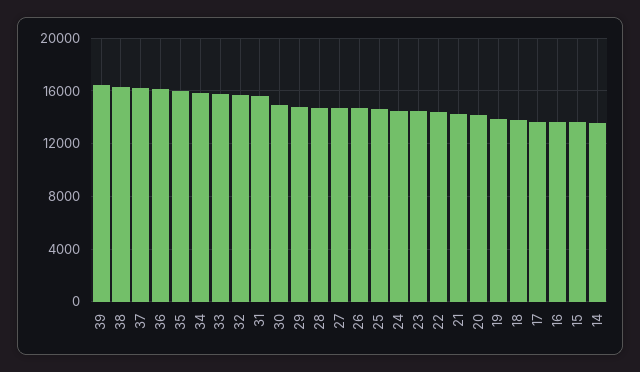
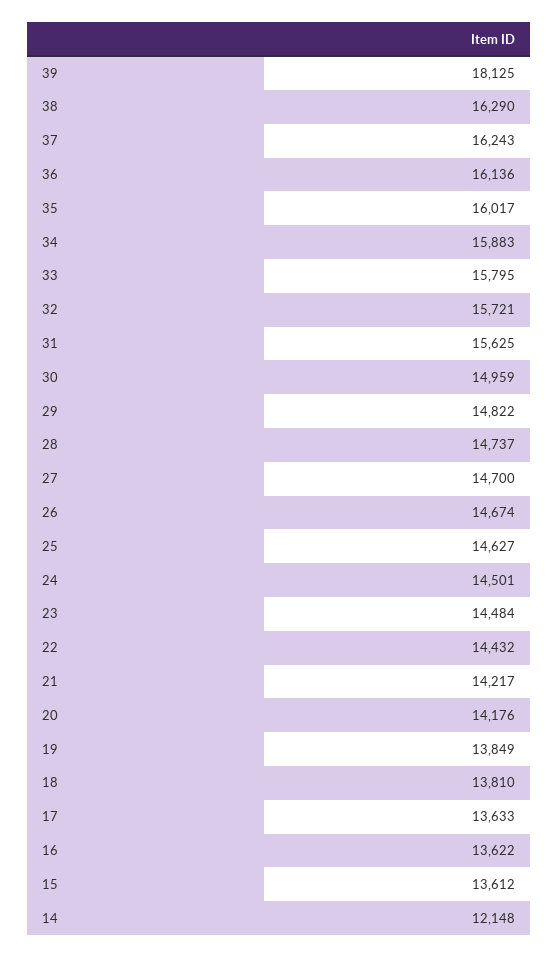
39: 16500 -> 18125
14: 13500 -> 12148

